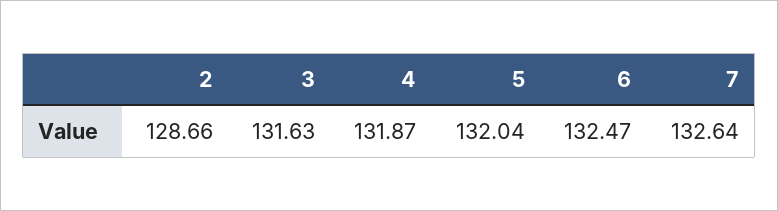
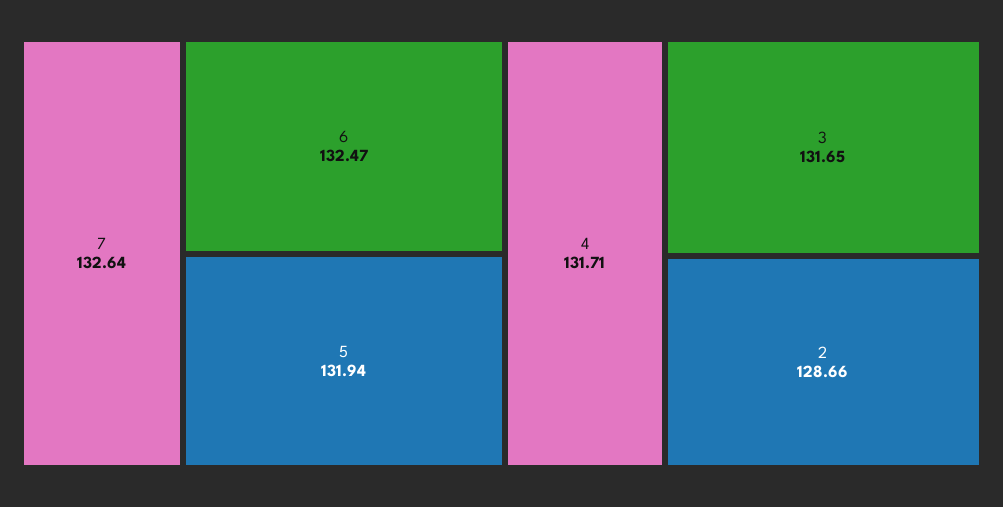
3: 131.63 -> 131.65
4: 131.87 -> 131.71
5: 132.04 -> 131.94

